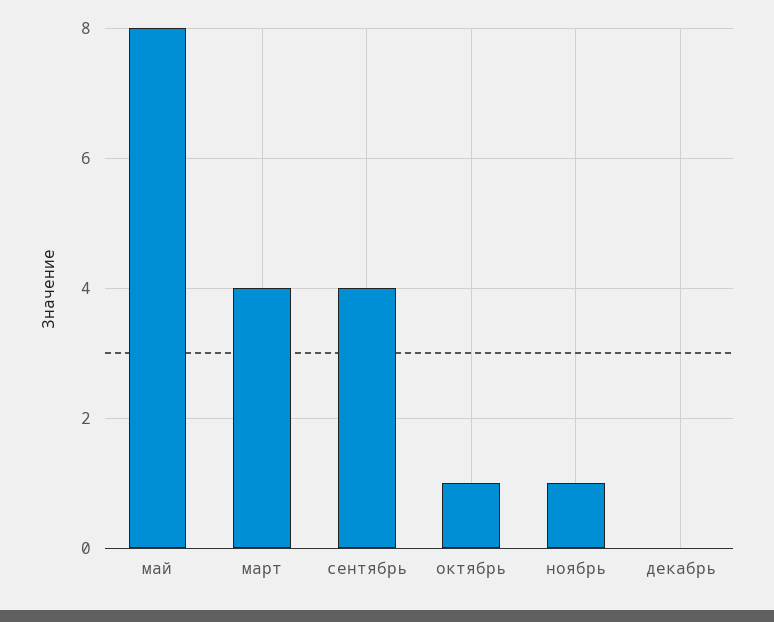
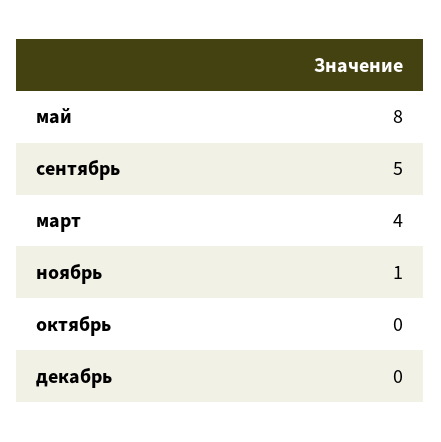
сентябрь: 4 -> 5
октябрь: 1 -> 0

